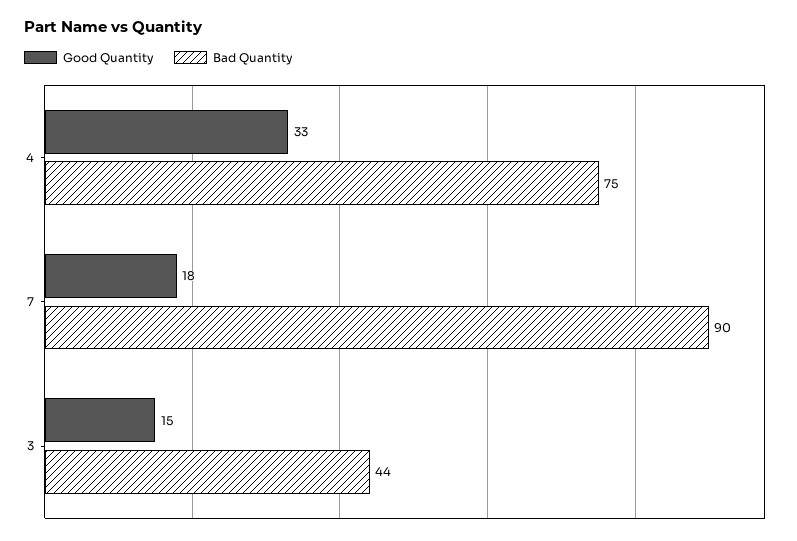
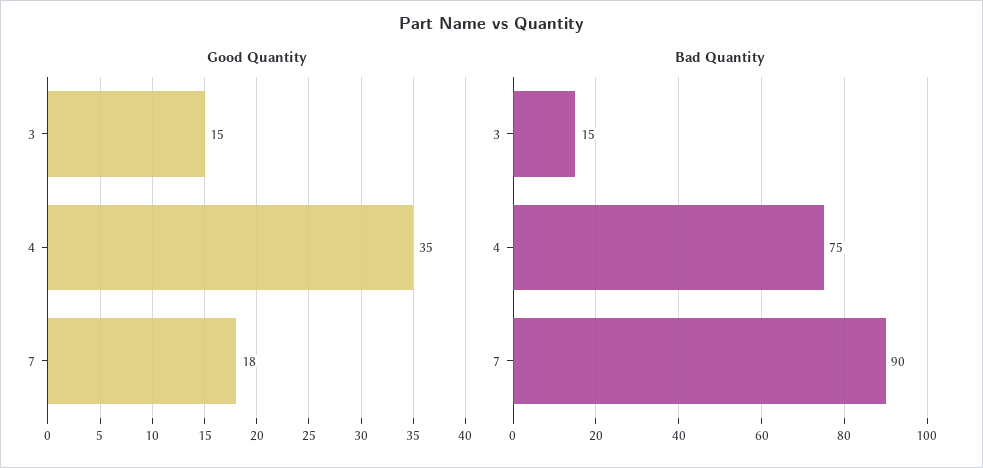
Good Quantity, 4: 33 -> 35
Bad Quantity, 3: 44 -> 15

